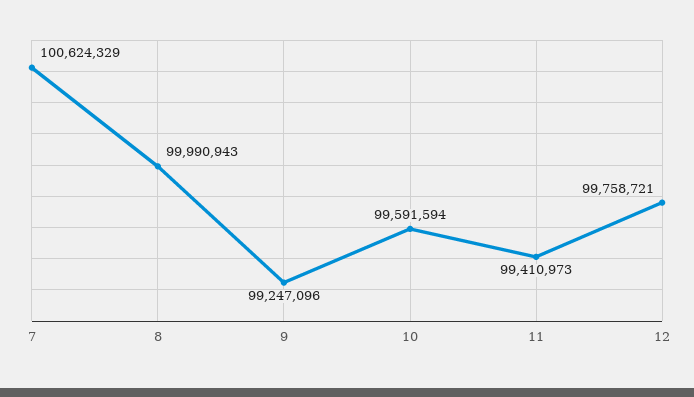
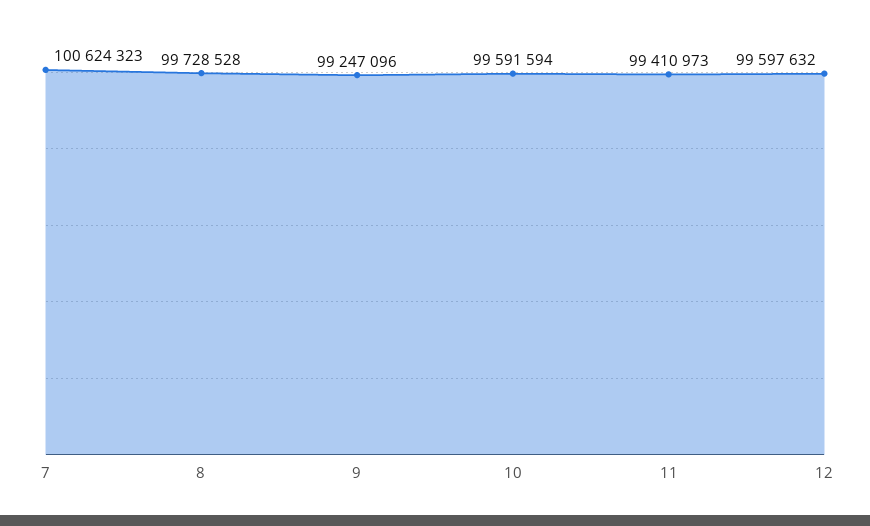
7: 100624329 -> 100624323
8: 99990943 -> 99728528
12: 99758721 -> 99597632

